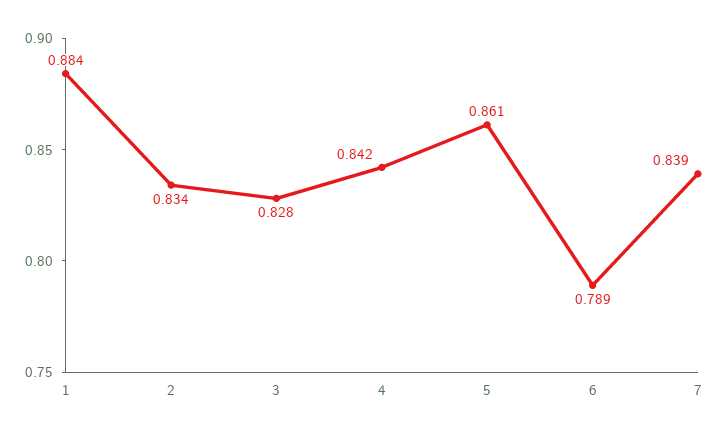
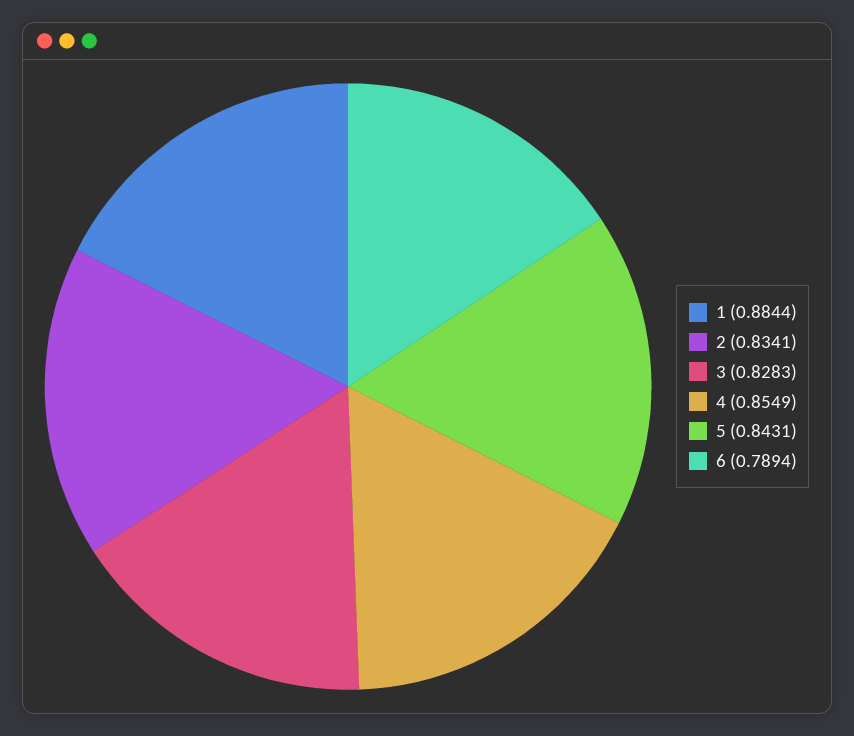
4: 0.842 -> 0.8549
5: 0.861 -> 0.8431
7: 0.839 -> none

